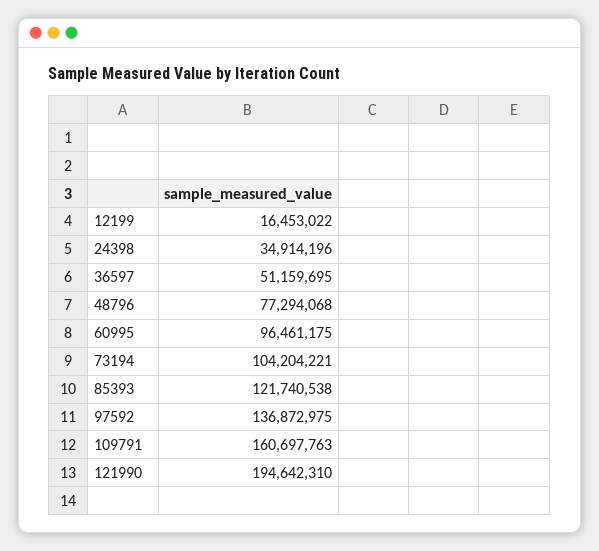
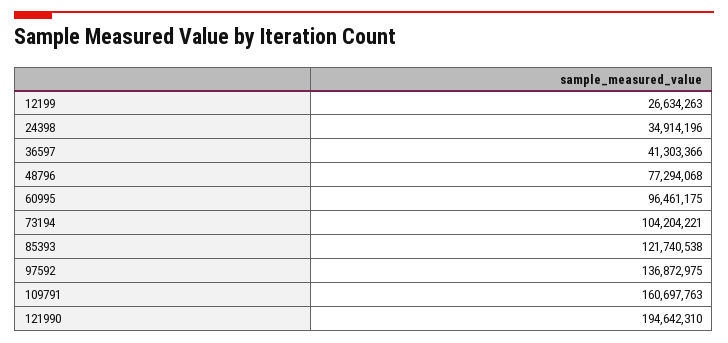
12199: 16453022 -> 26634263
36597: 51159695 -> 41303366

